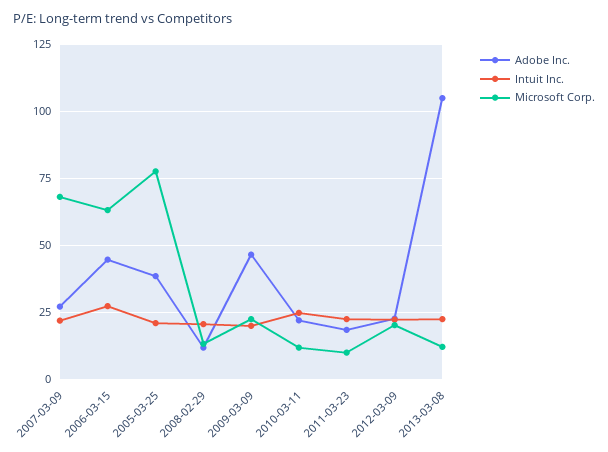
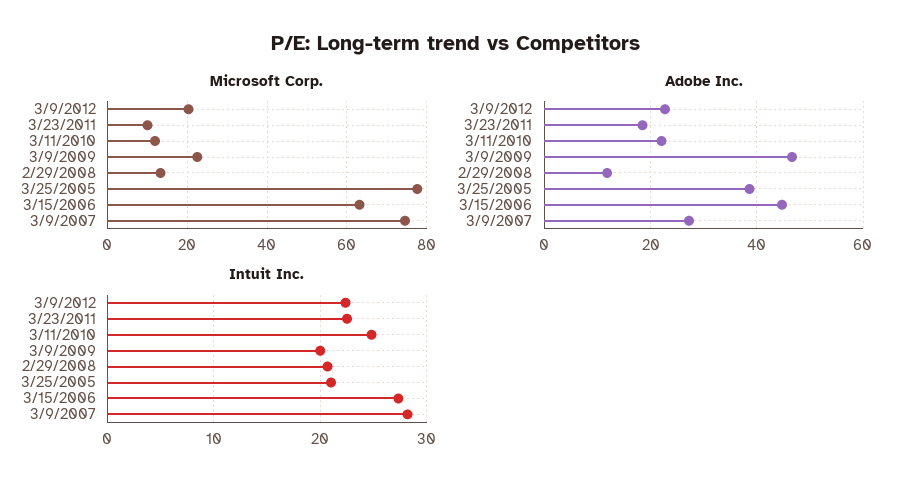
Intuit Inc., 2007-03-09: 22.5 -> 28
Microsoft Corp., 2007-03-09: 67.5 -> 74
Adobe Inc., 2013-03-08: 105 -> none
Intuit Inc., 2013-03-08: 22.5 -> none
Microsoft Corp., 2013-03-08: 12.5 -> none

